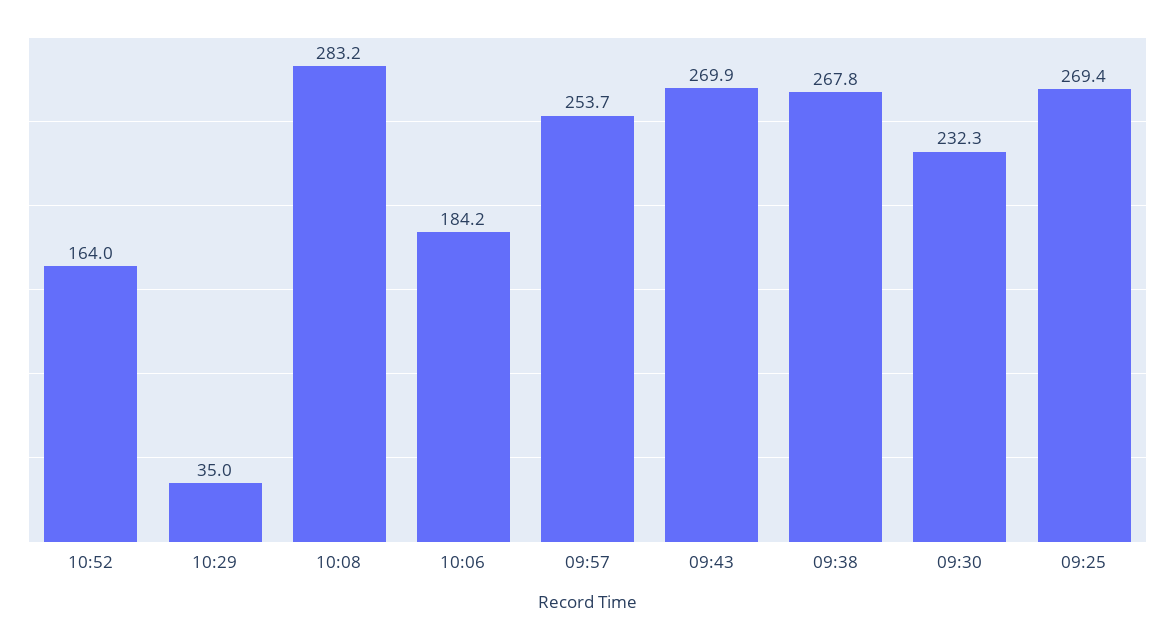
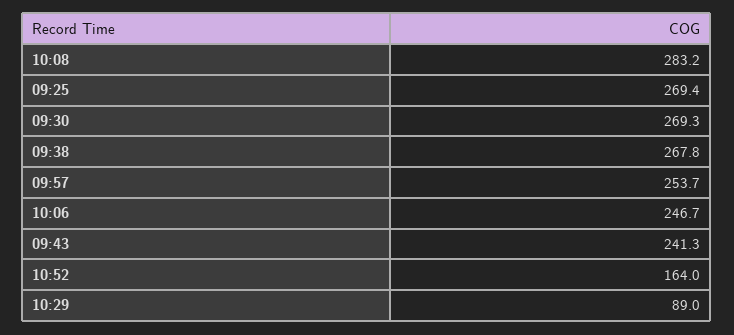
10:29: 35 -> 89
10:06: 184.2 -> 246.7
09:43: 269.9 -> 241.3
09:30: 232.3 -> 269.3

